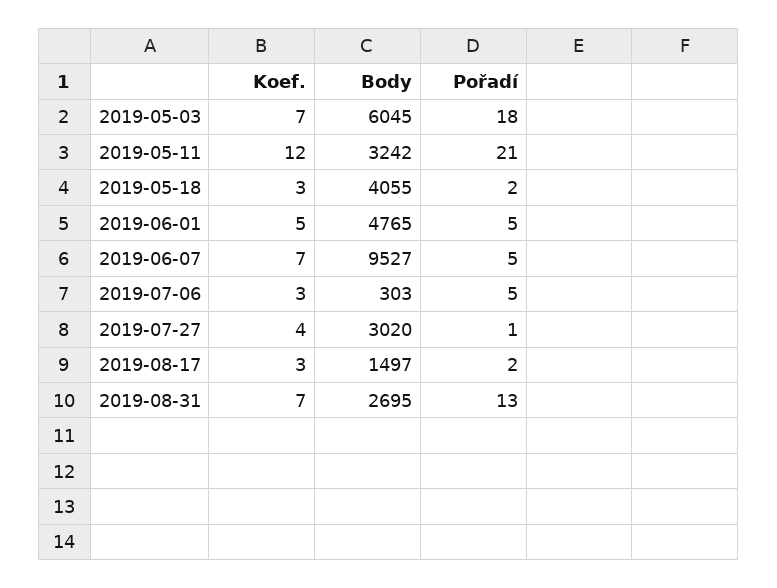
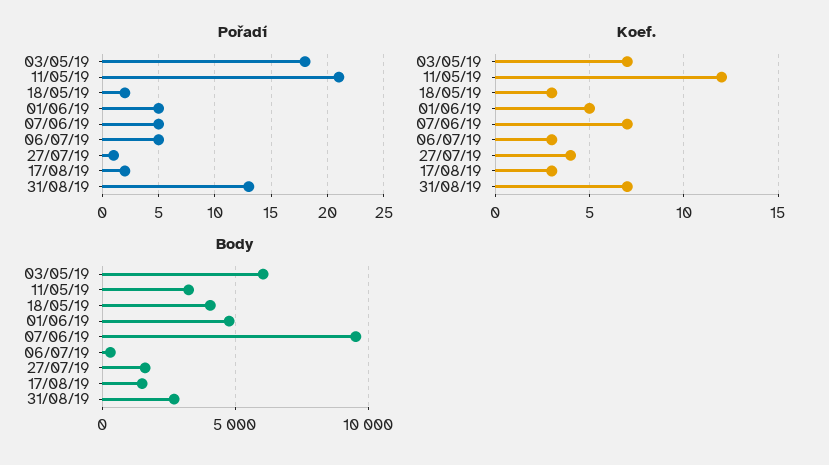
Body, 2019-07-27: 3020 -> 1500

